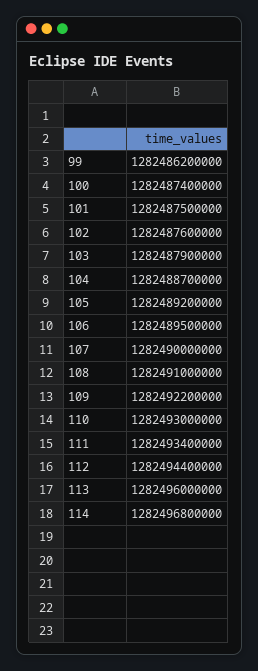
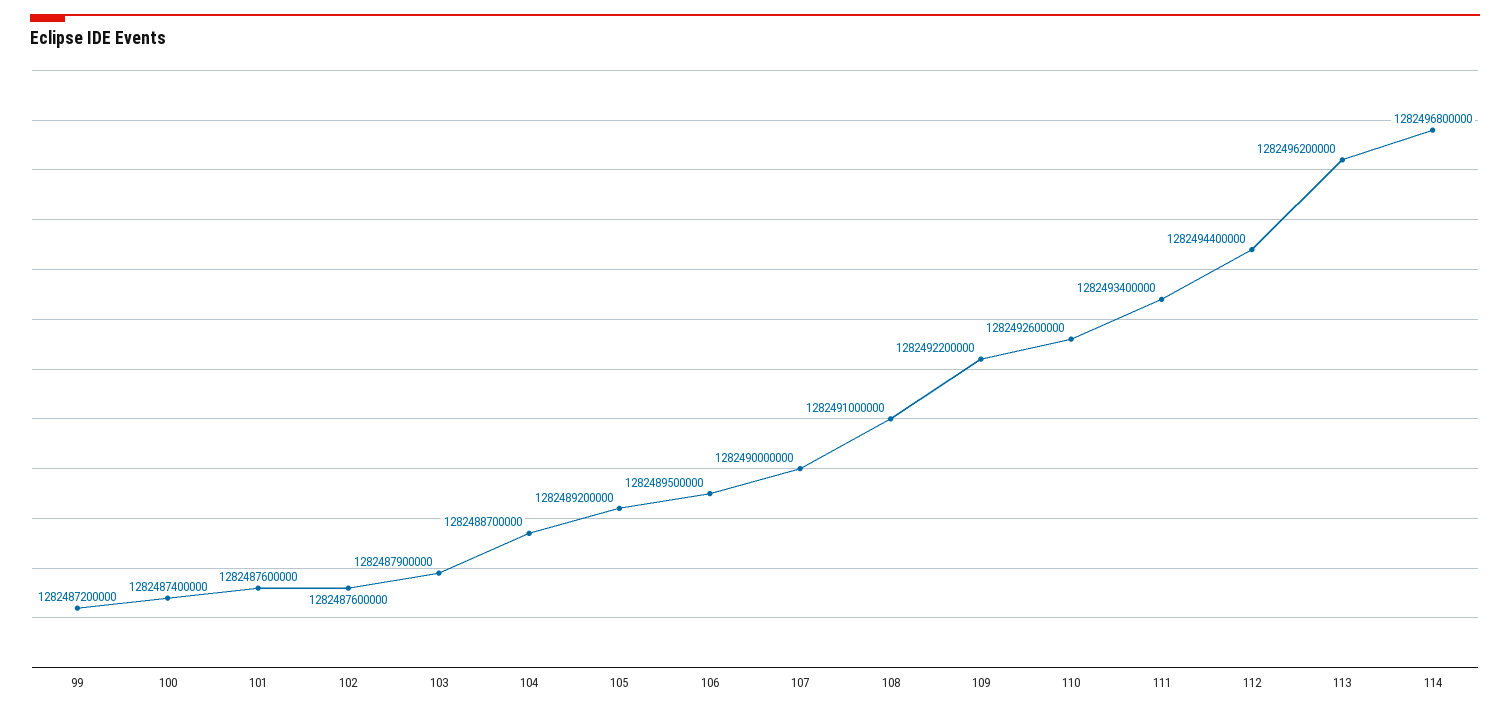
99: 1282486200000 -> 1282487200000
101: 1282487500000 -> 1282487600000
110: 1282493000000 -> 1282492600000
113: 1282496000000 -> 1282496200000

